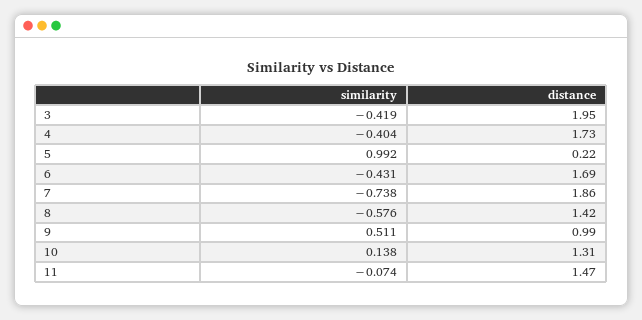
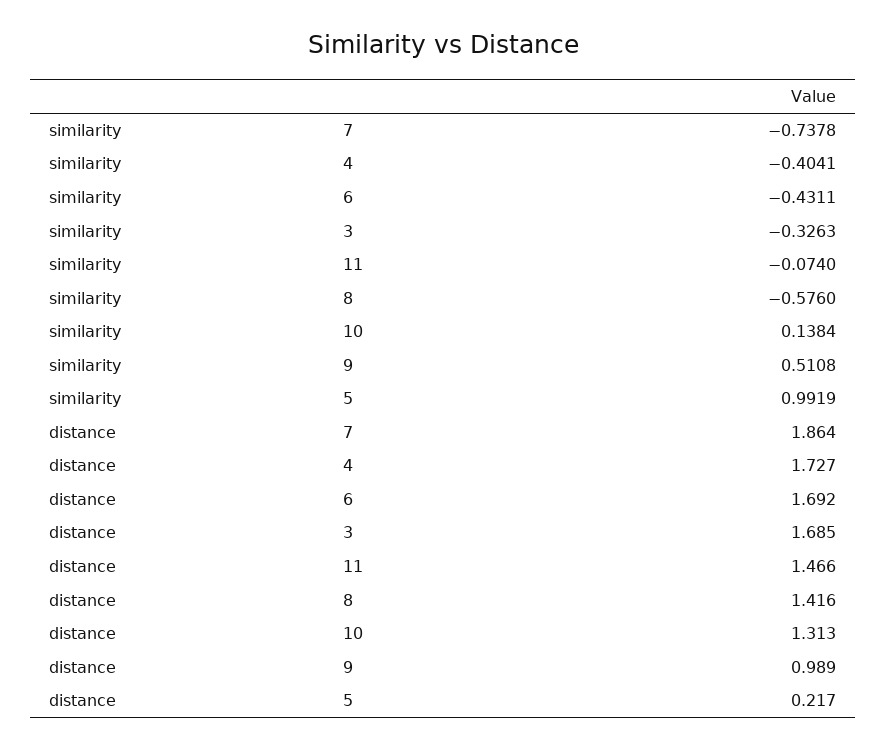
similarity, 3: -0.419 -> -0.3263
distance, 3: 1.95 -> 1.685

